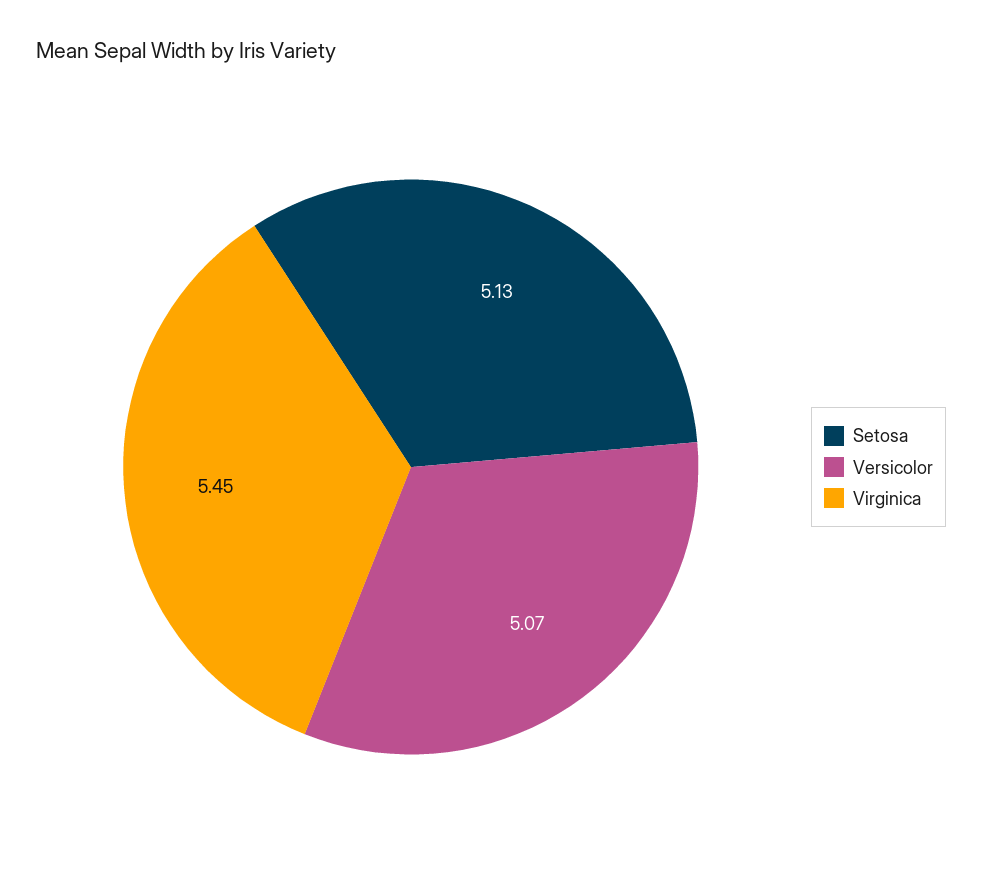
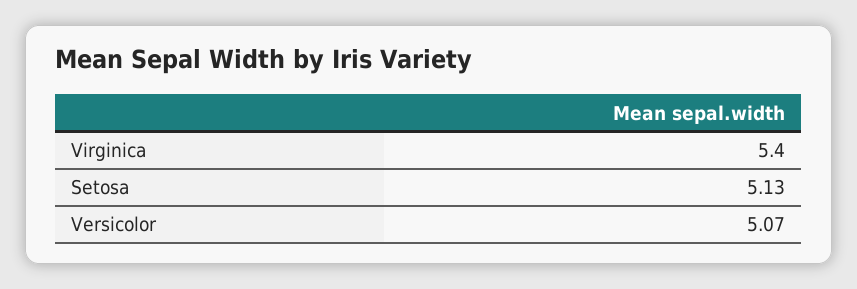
Virginica: 5.45 -> 5.4

